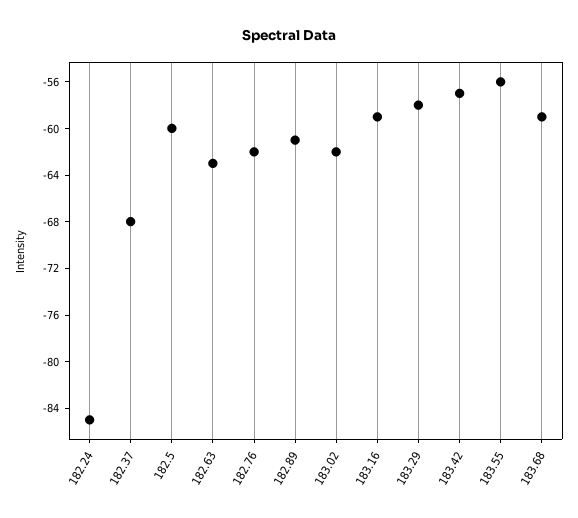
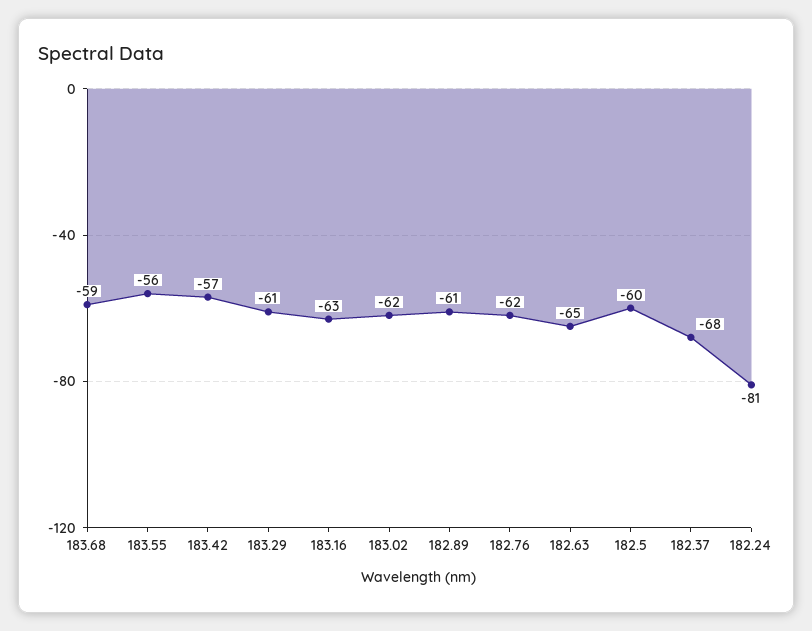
182.24: -85 -> -81
182.63: -63 -> -65
183.16: -59 -> -63
183.29: -58 -> -61

